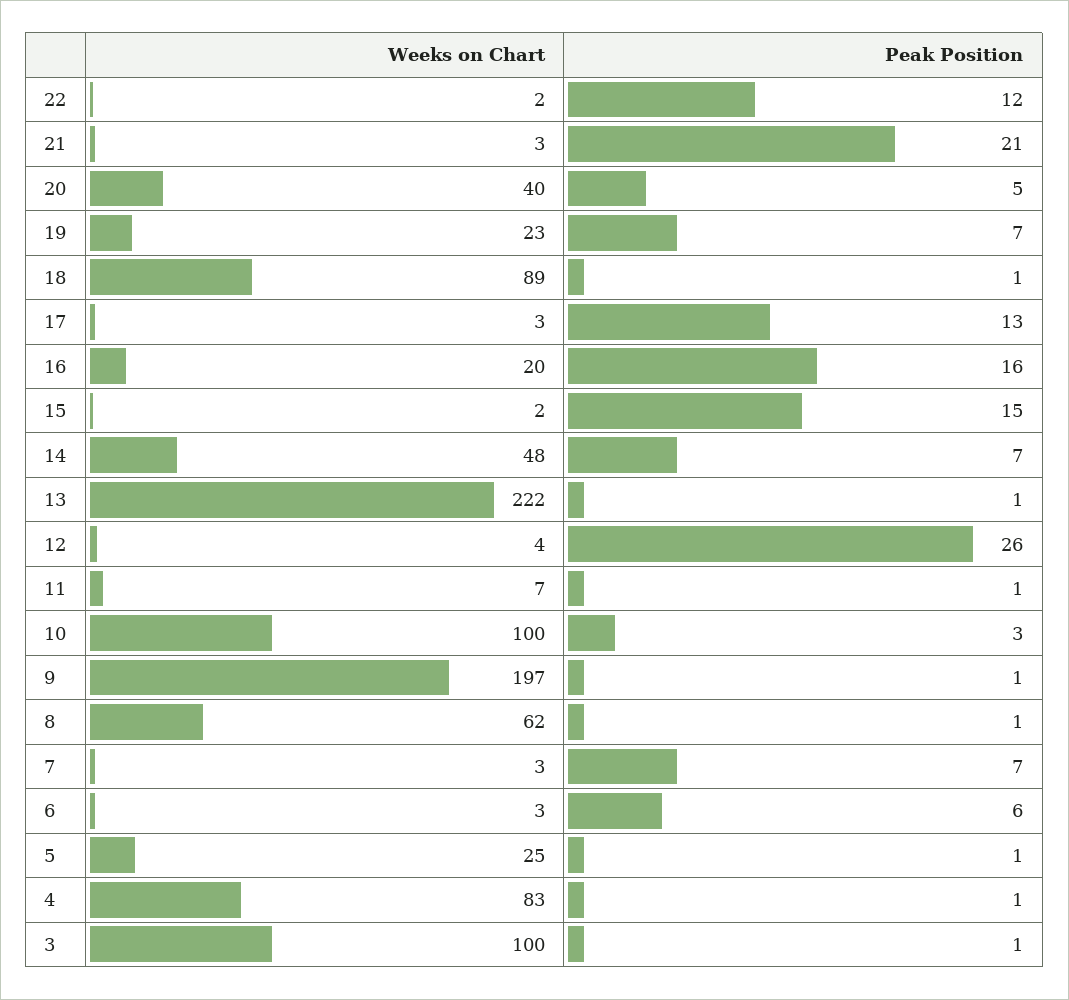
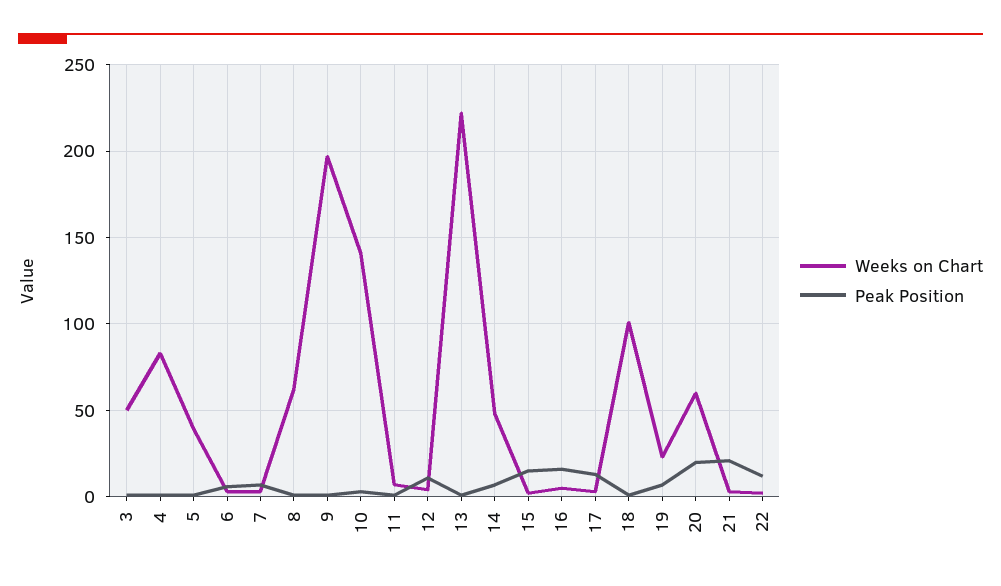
Weeks on Chart, 20: 40 -> 60
Peak Position, 20: 5 -> 20
Weeks on Chart, 18: 89 -> 100
Weeks on Chart, 16: 20 -> 5
Peak Position, 12: 26 -> 10
Weeks on Chart, 10: 100 -> 140
Weeks on Chart, 5: 25 -> 40
Weeks on Chart, 3: 100 -> 50

